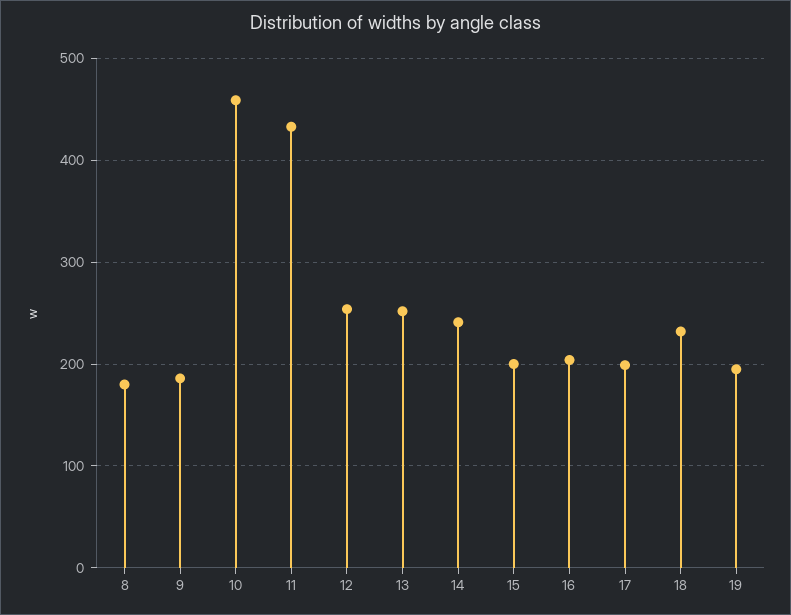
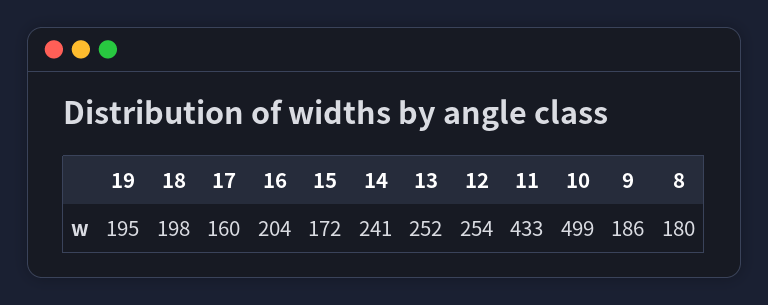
10: 460 -> 499
15: 200 -> 172
17: 200 -> 160
18: 230 -> 198

